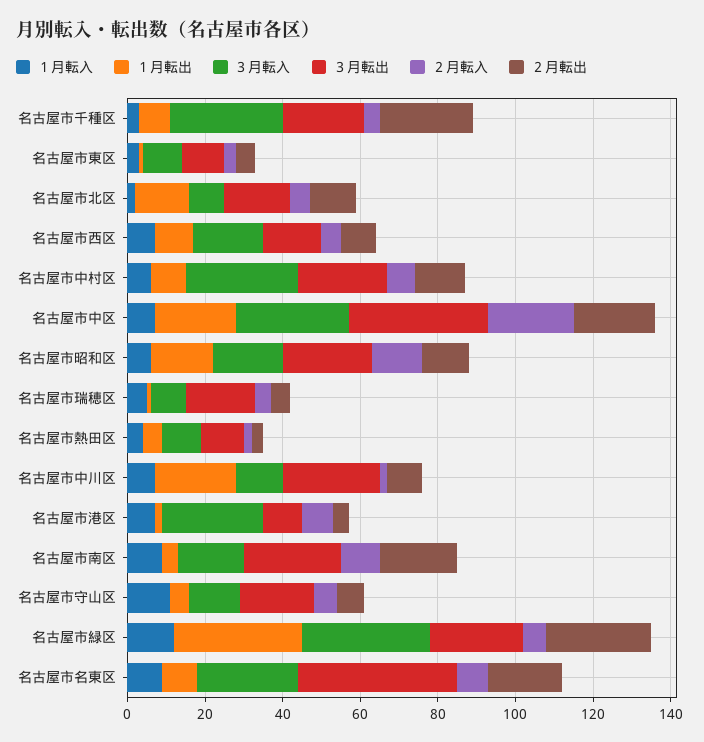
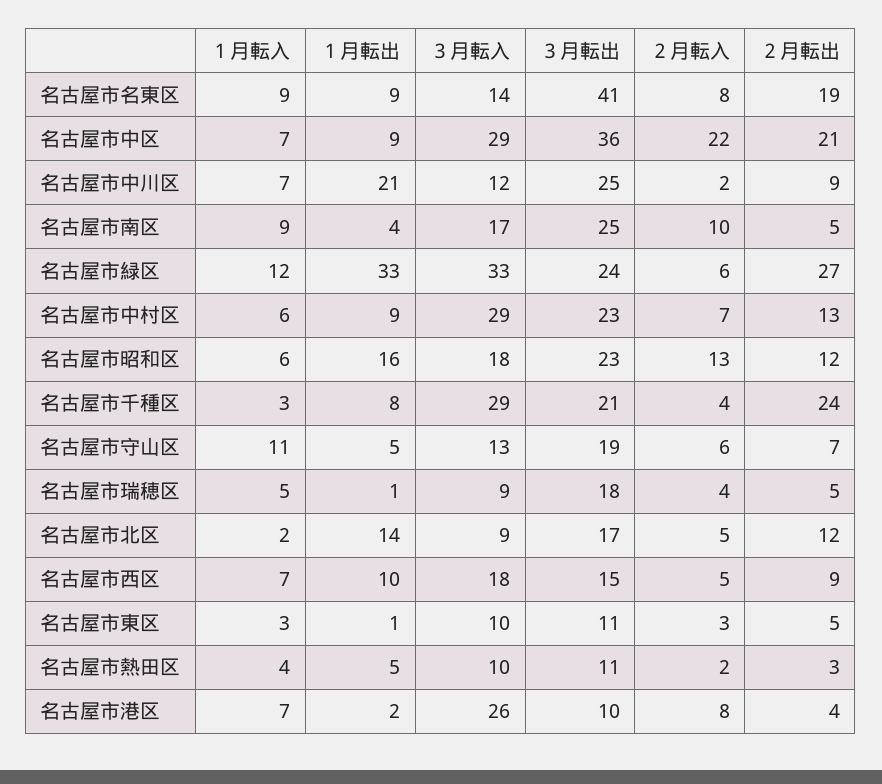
１月転出, 名古屋市中区: 20 -> 9
２月転出, 名古屋市南区: 20 -> 5
３月転入, 名古屋市名東区: 25 -> 14

